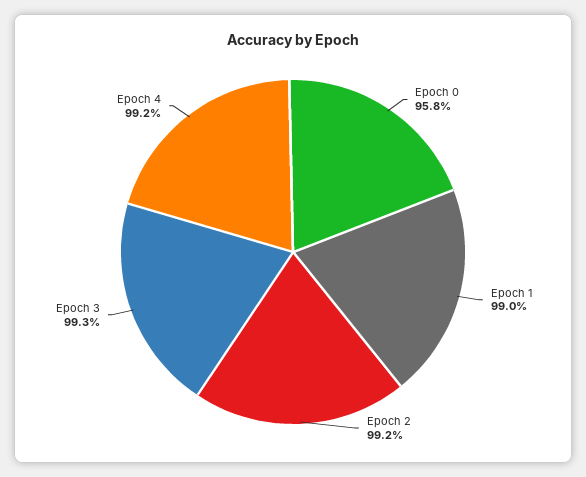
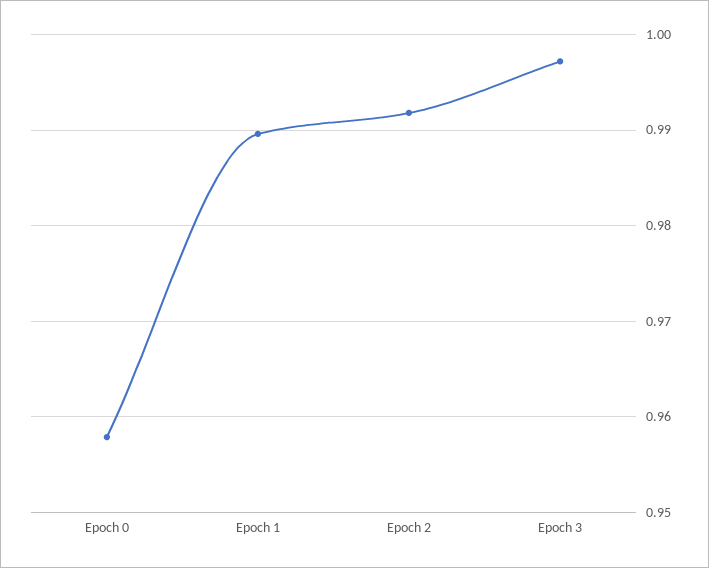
Epoch 3: 0.993 -> 0.997
Epoch 4: 0.992 -> none

